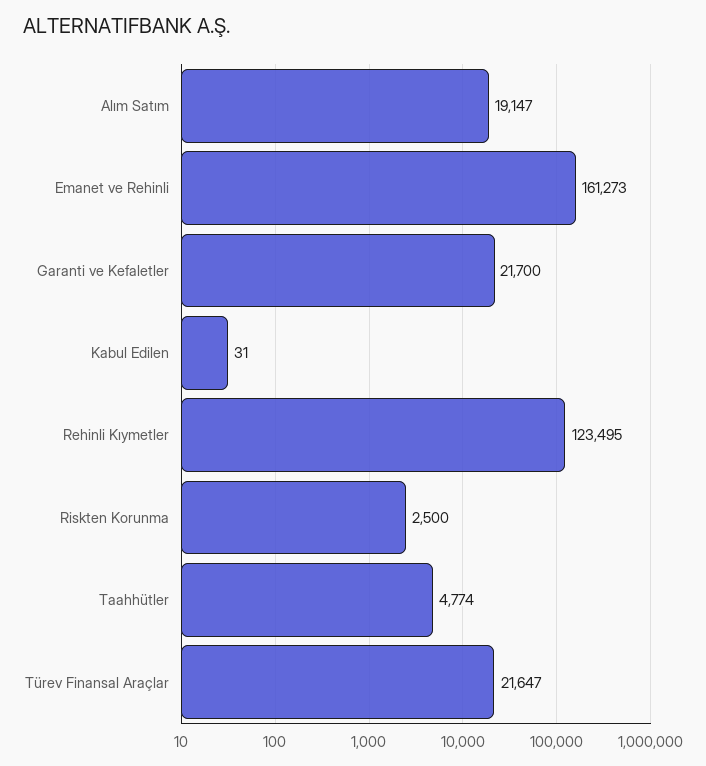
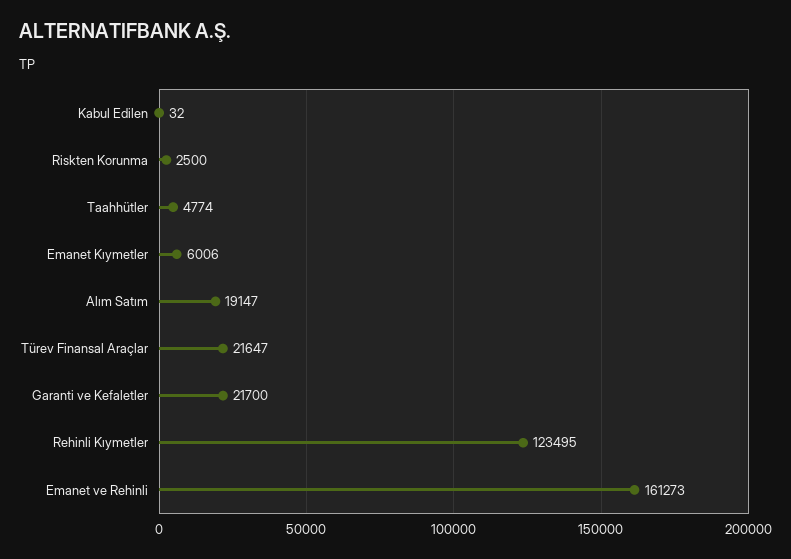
Kabul Edilen: 31 -> 32
Emanet Kıymetler: none -> 6006

